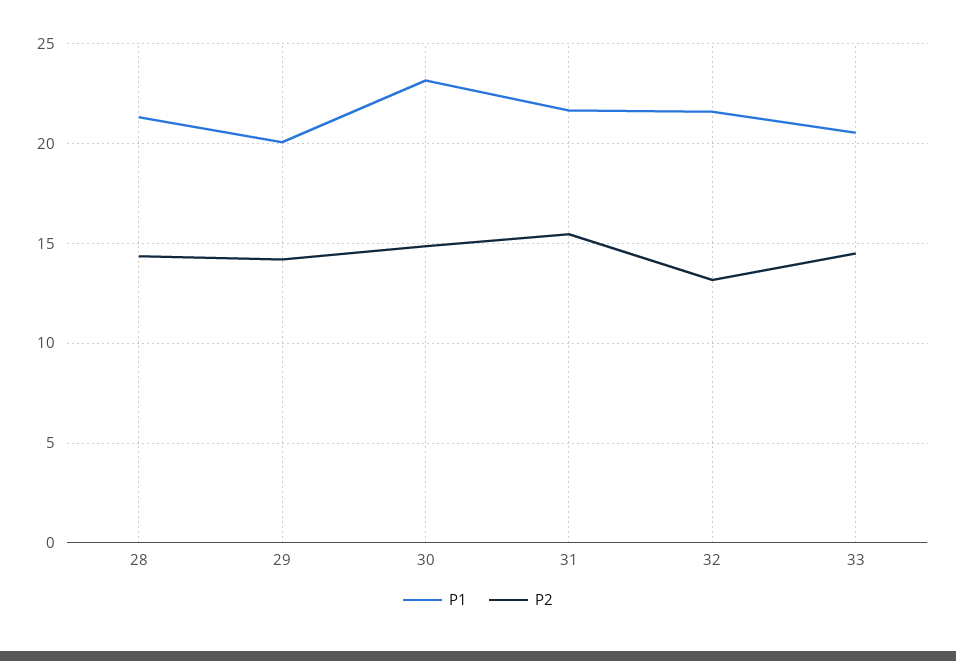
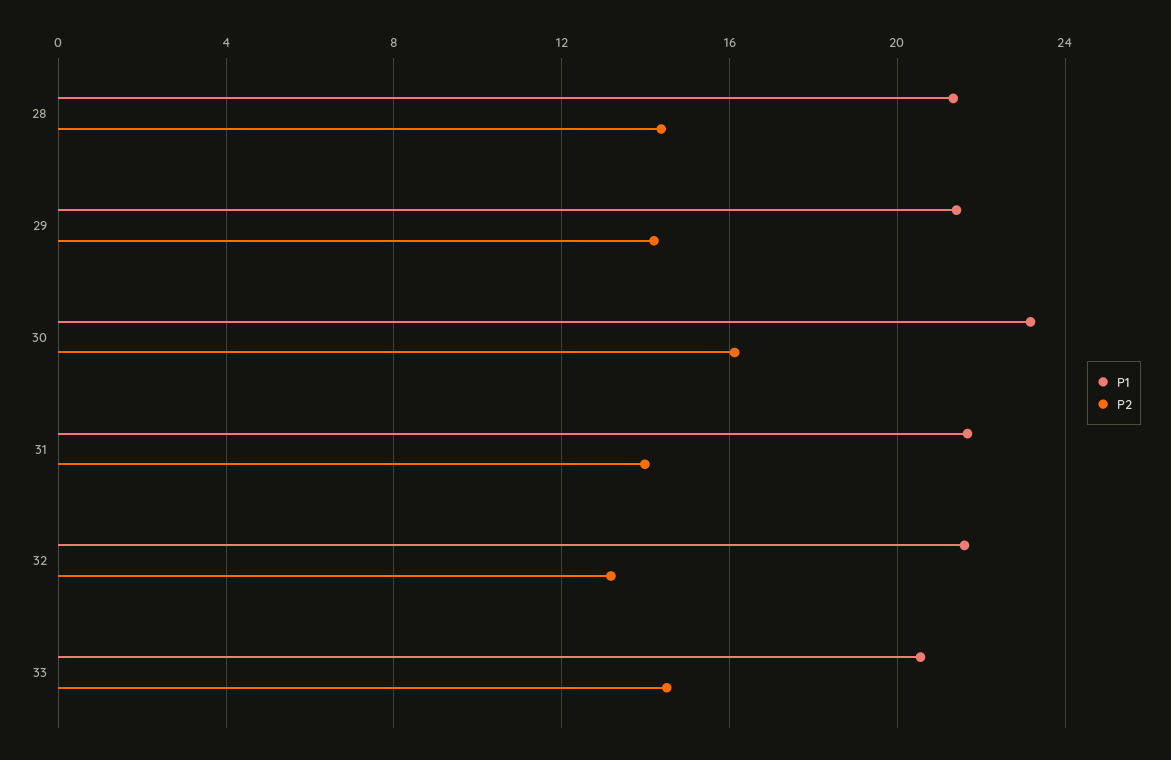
P1, 29: 20 -> 21.5
P2, 30: 15 -> 16
P2, 31: 15.5 -> 14

